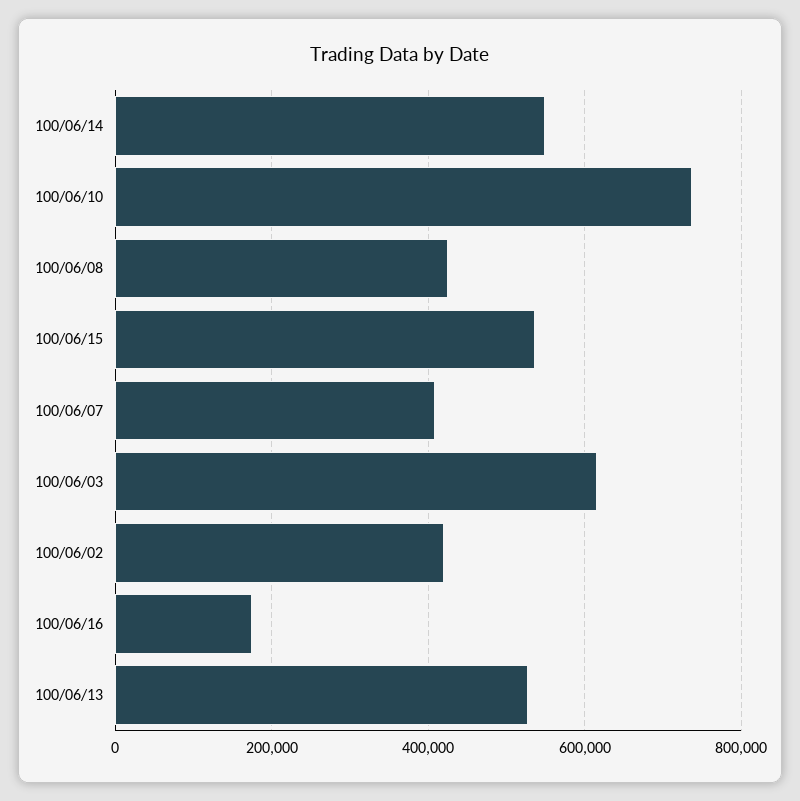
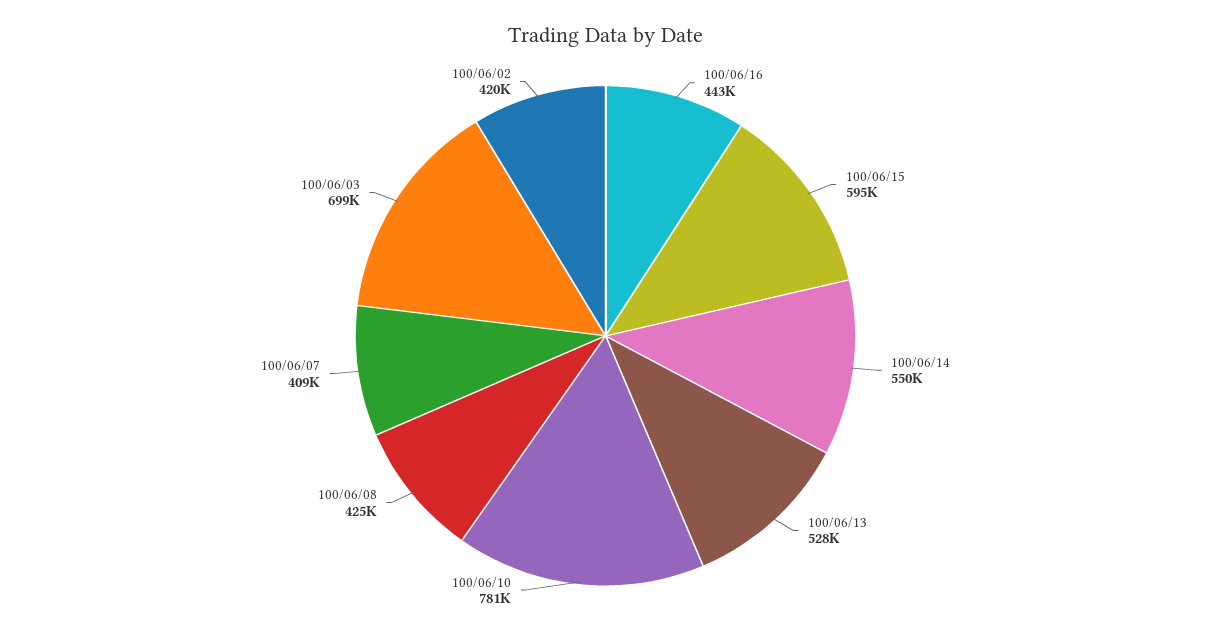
100/06/10: 740000 -> 781000
100/06/15: 540000 -> 595000
100/06/03: 620000 -> 699000
100/06/16: 180000 -> 443000

